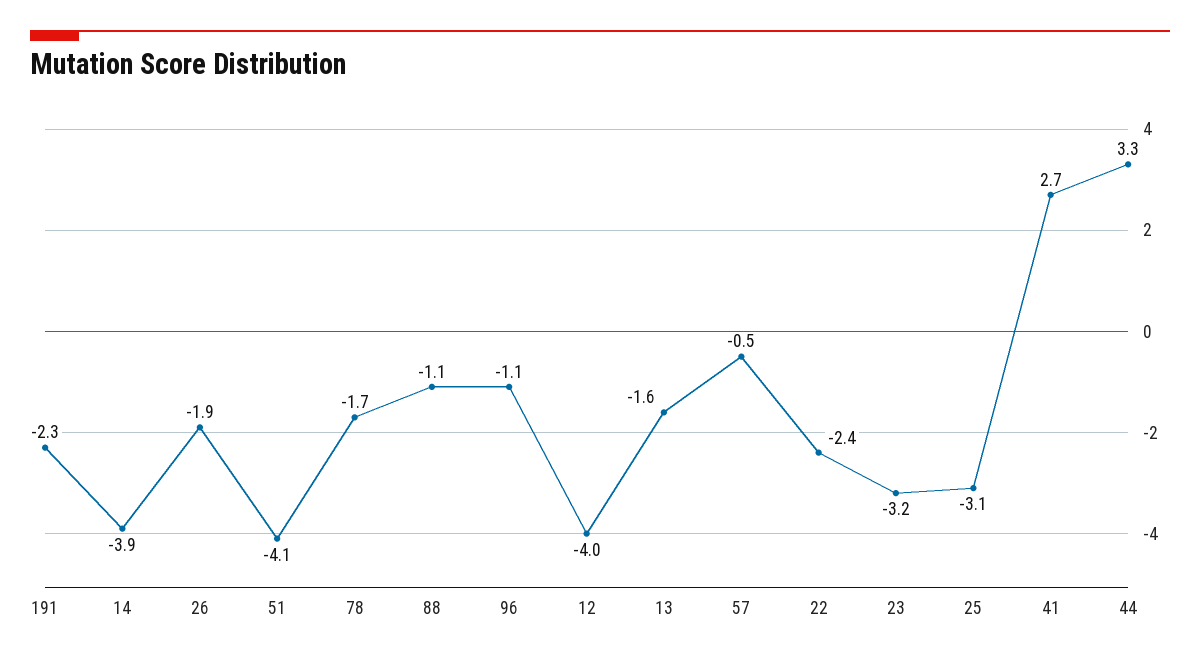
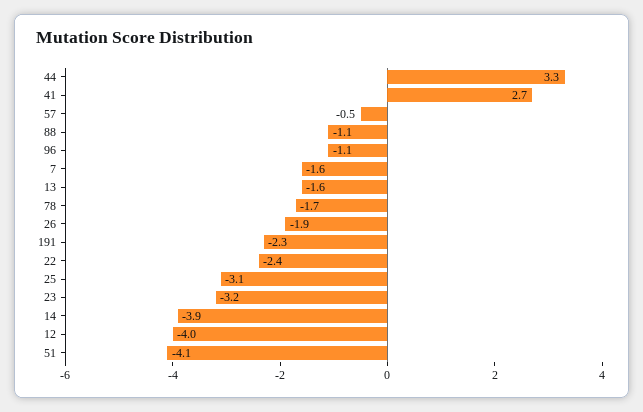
7: none -> -1.6

